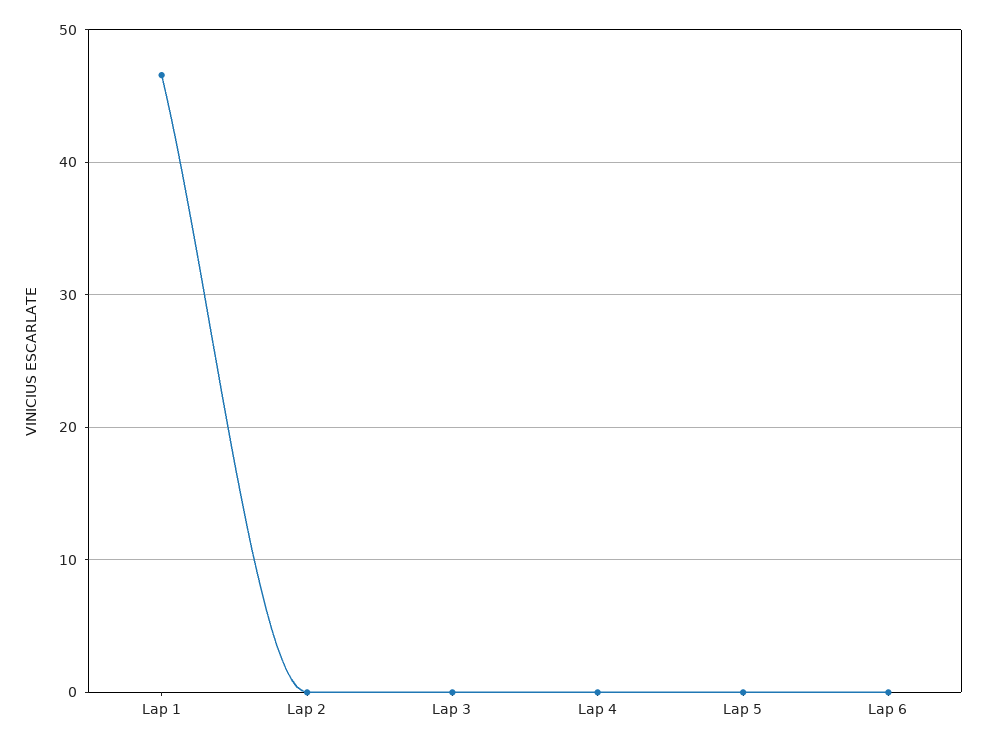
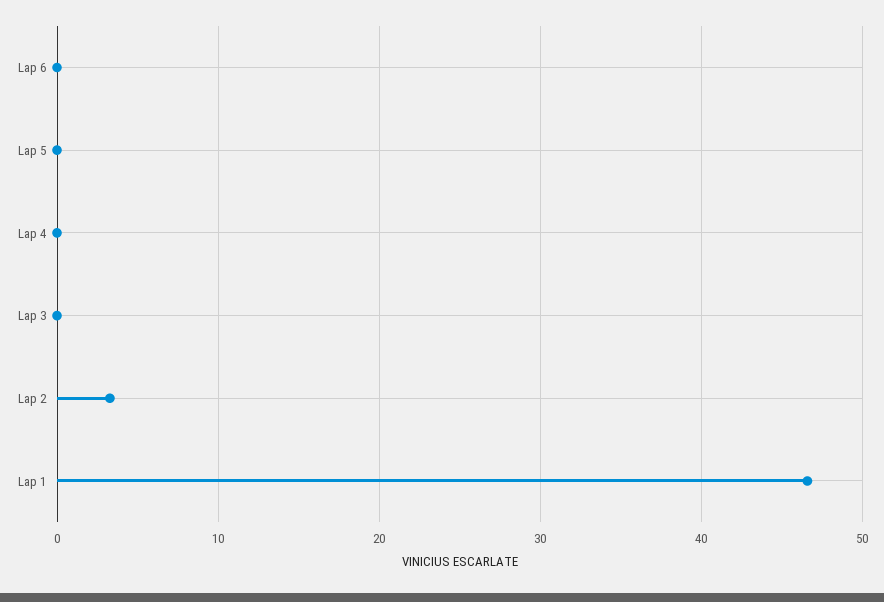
Lap 2: 0 -> 3

